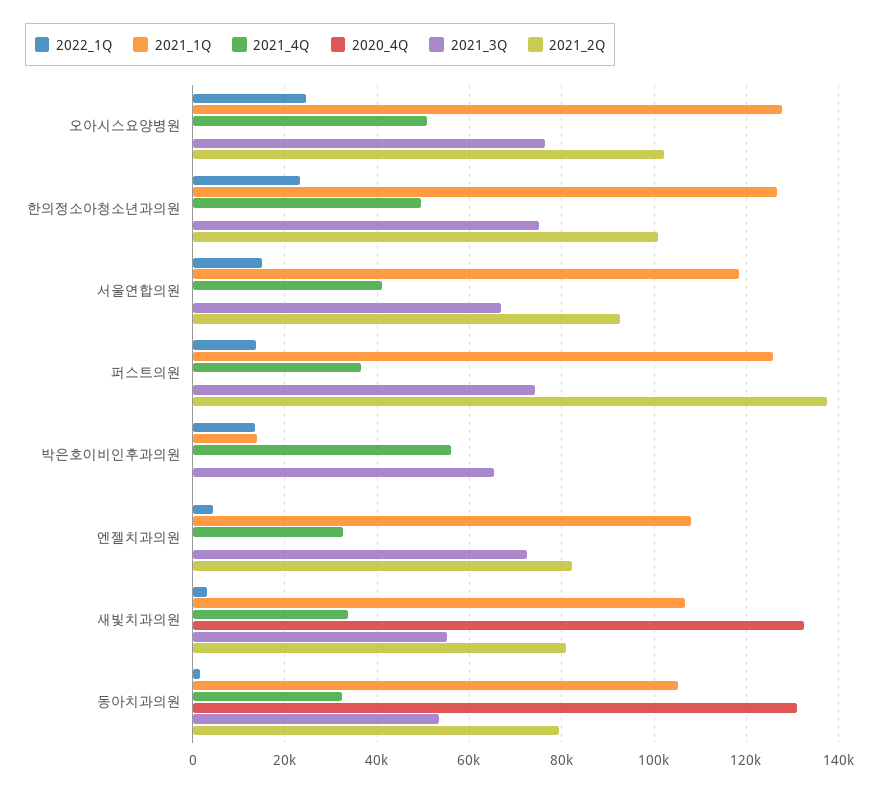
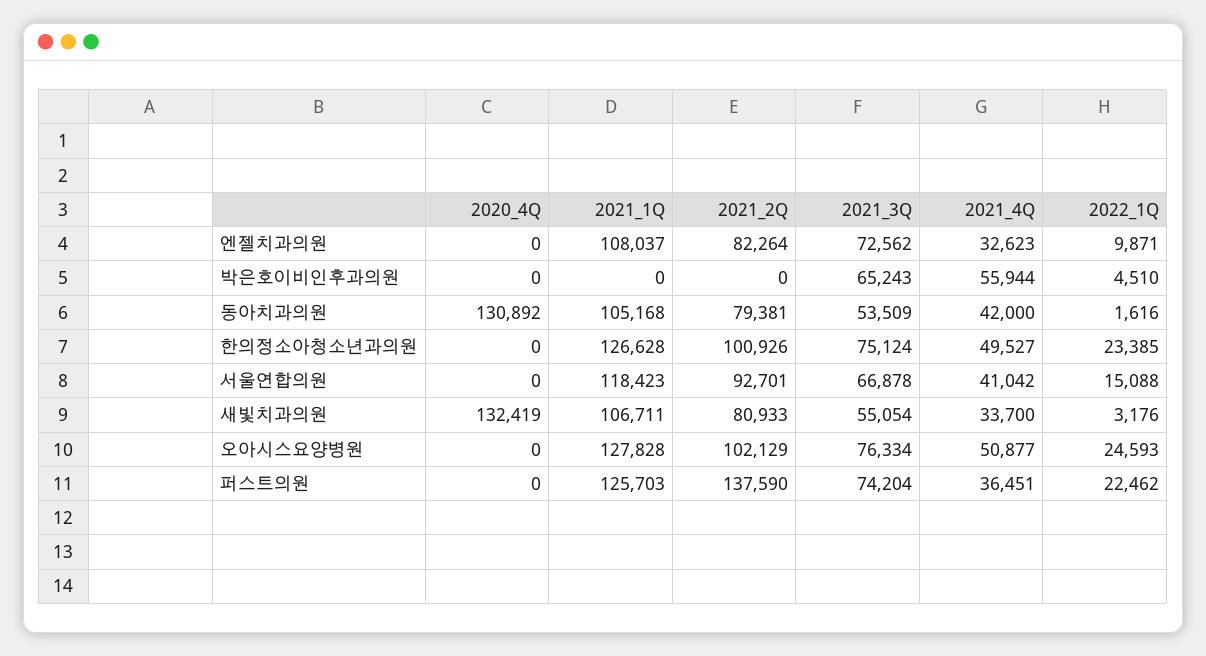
2022_1Q, 퍼스트의원: 14000 -> 22462
2022_1Q, 박은호이비인후과의원: 14000 -> 4510
2021_1Q, 박은호이비인후과의원: 14000 -> 0
2022_1Q, 엔젤치과의원: 4000 -> 9871
2021_4Q, 동아치과의원: 32000 -> 42000

